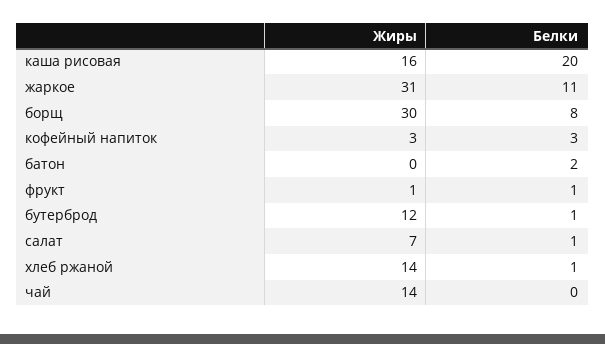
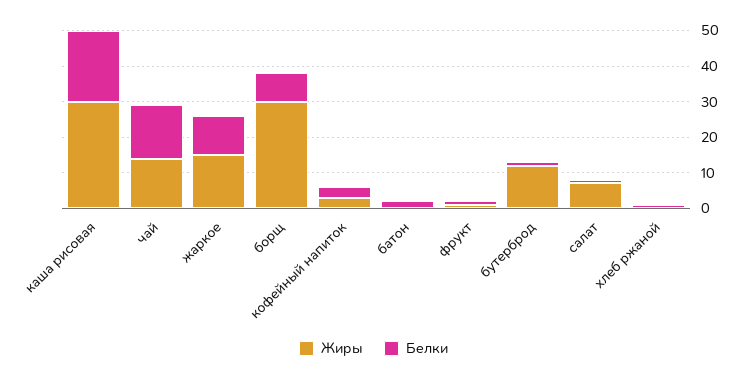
Жиры, каша рисовая: 16 -> 30
Жиры, жаркое: 31 -> 15
Жиры, хлеб ржаной: 14 -> 0
Белки, чай: 0 -> 15

